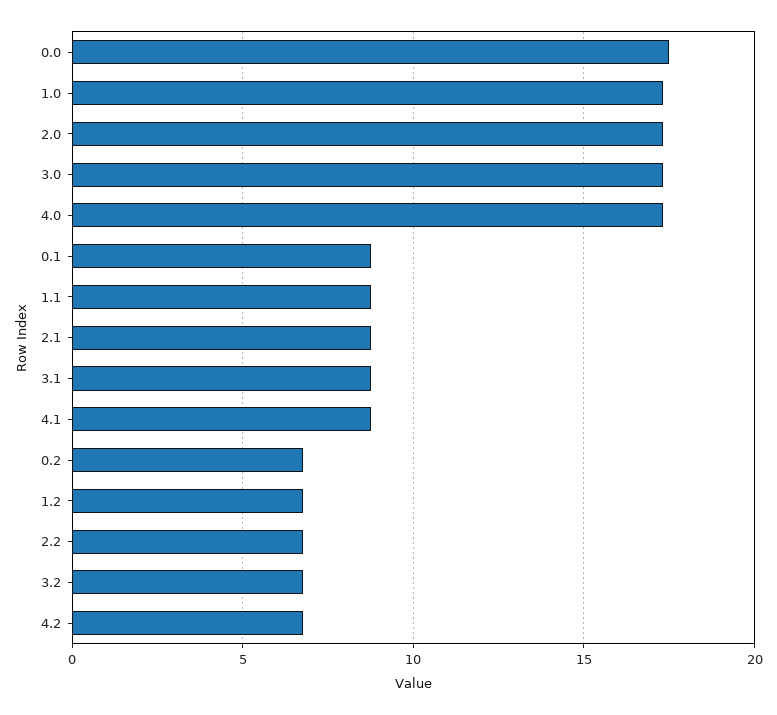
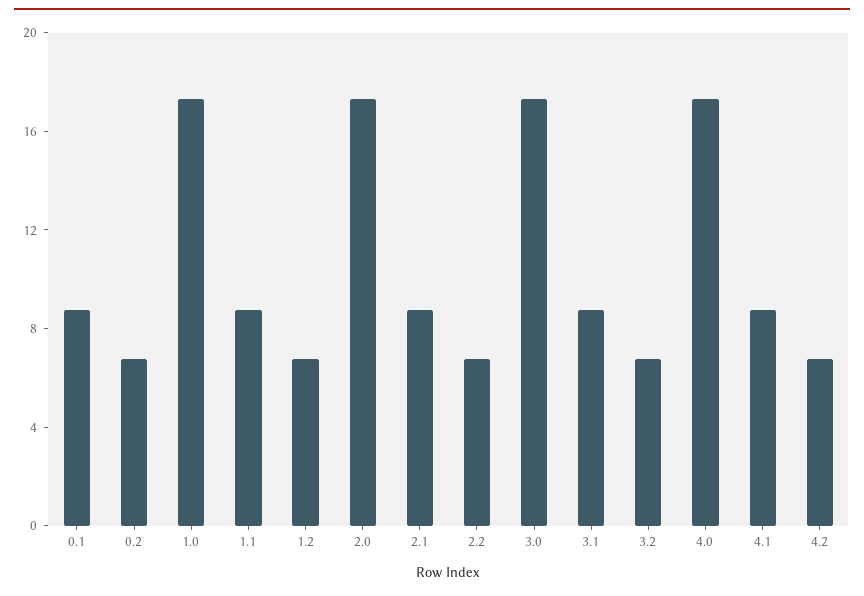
0.0: 17.5 -> none

